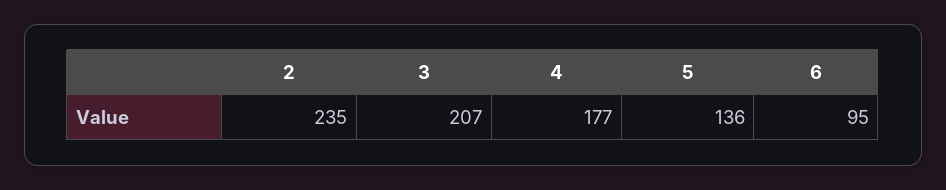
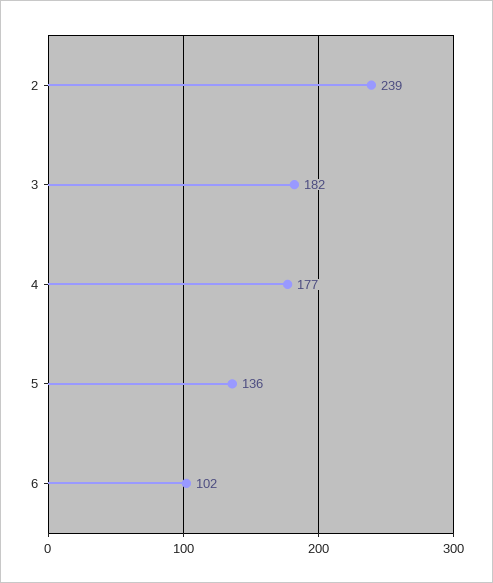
2: 235 -> 239
3: 207 -> 182
6: 95 -> 102

